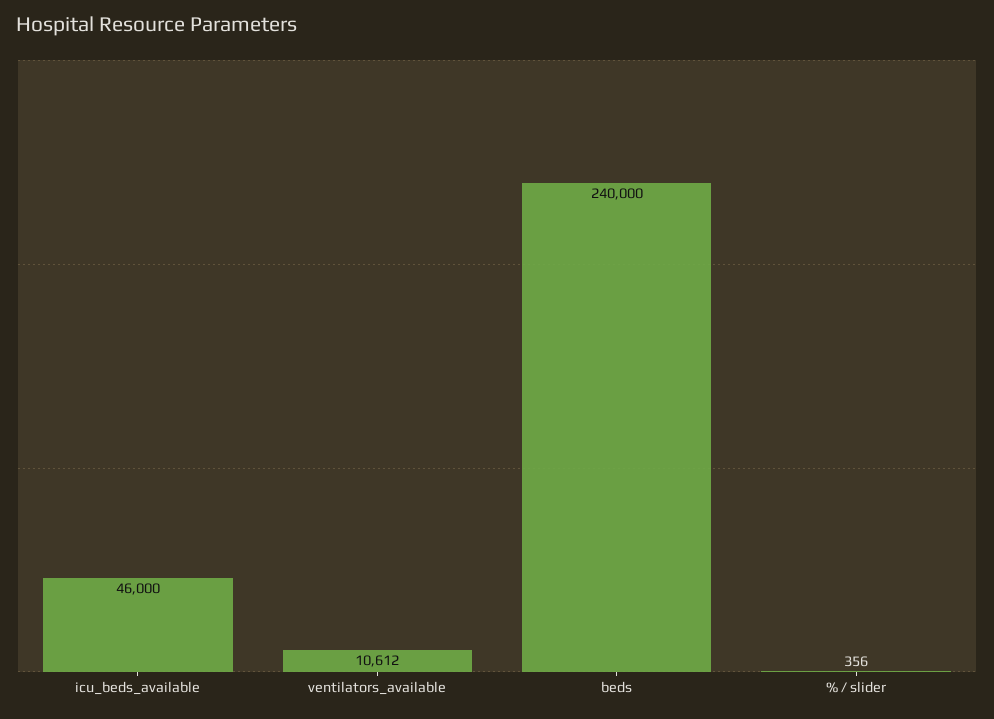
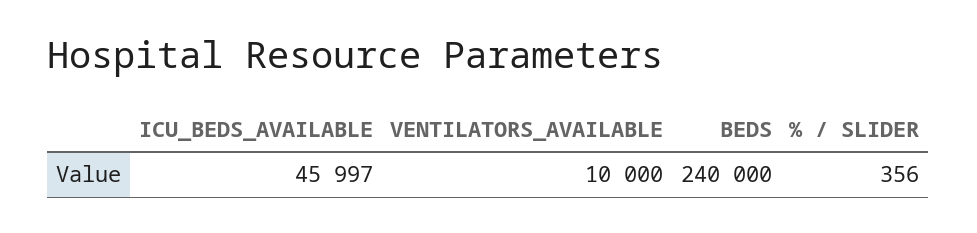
icu_beds_available: 46000 -> 45997
ventilators_available: 10612 -> 10000

